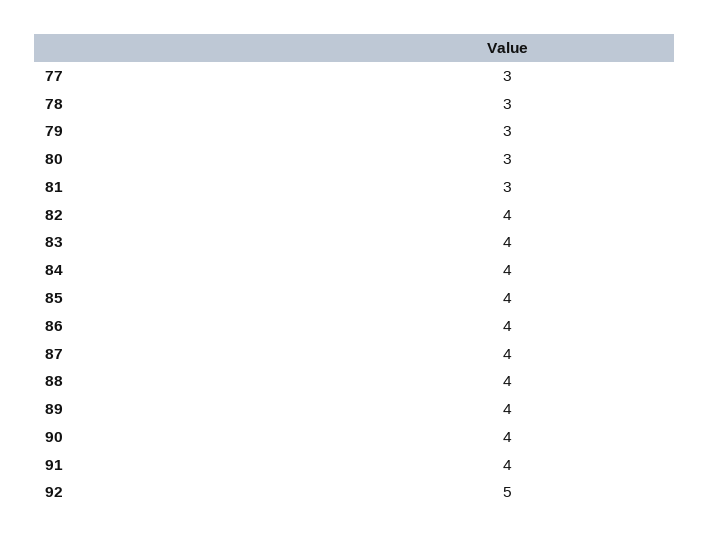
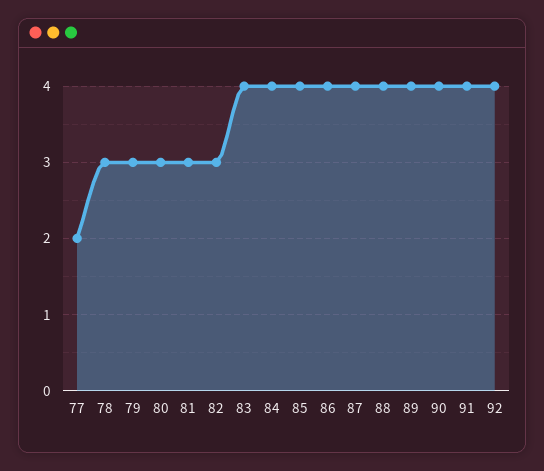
77: 3 -> 2
82: 4 -> 3
92: 5 -> 4

